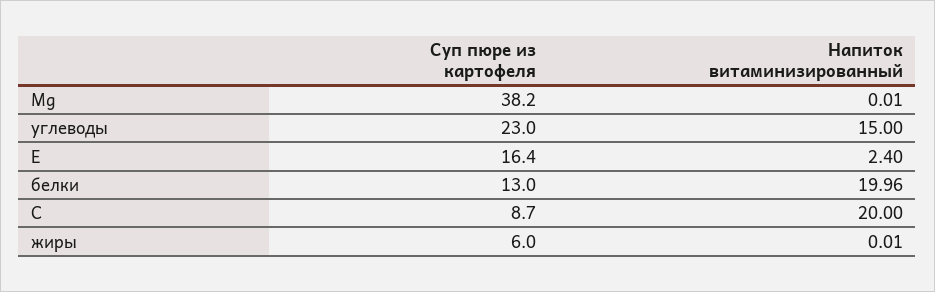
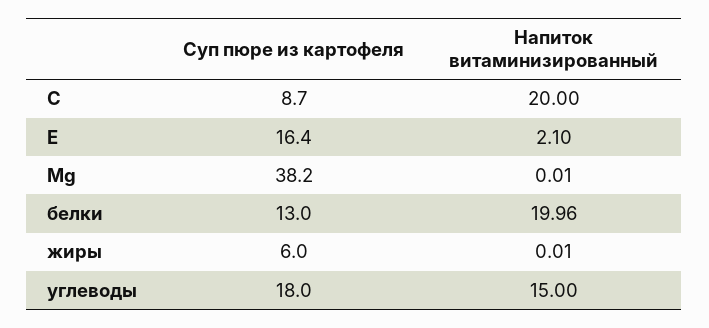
Суп пюре из картофеля, углеводы: 23 -> 18
Напиток витаминизированный, E: 2.4 -> 2.1

